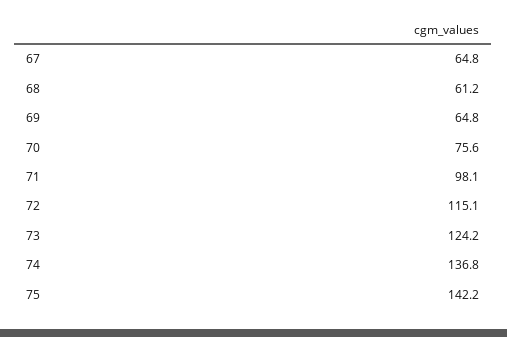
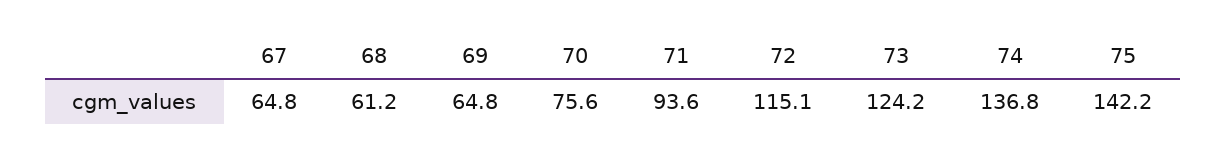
71: 98.1 -> 93.6

